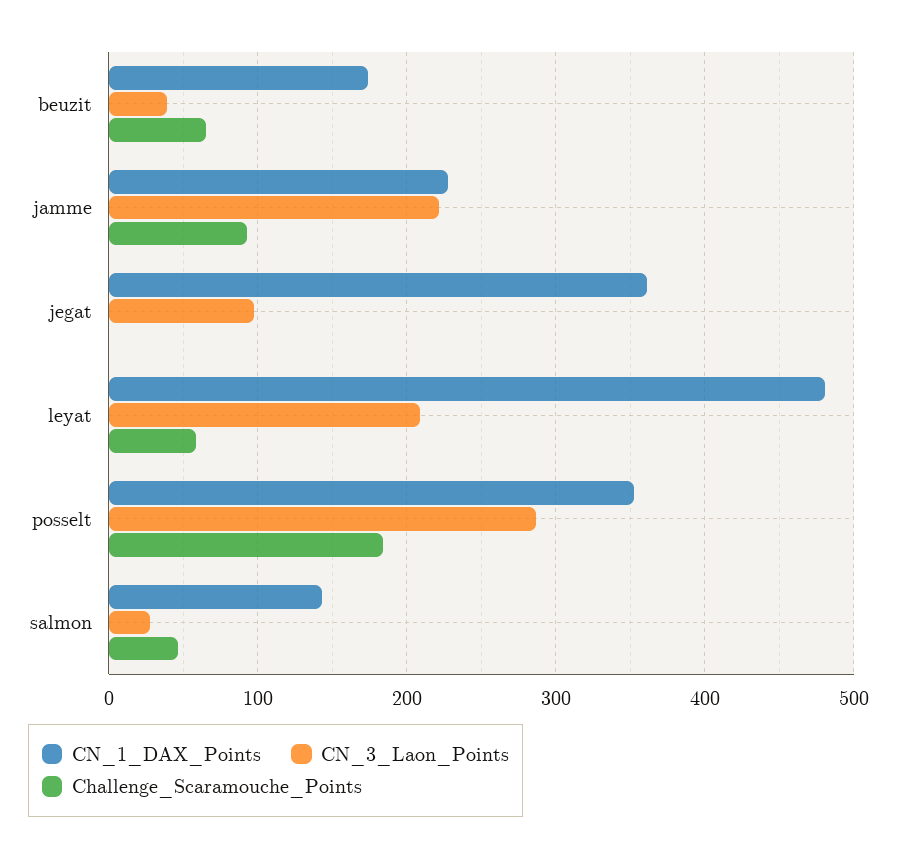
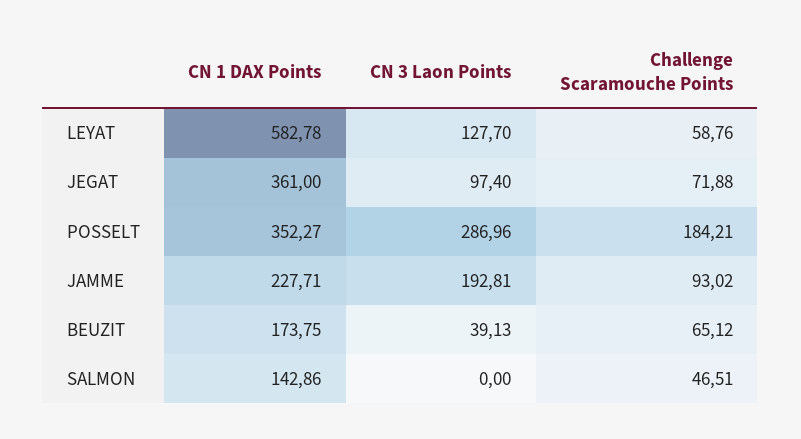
CN_3_Laon_Points, jamme: 220 -> 192.81
Challenge_Scaramouche_Points, jegat: 0 -> 71.88
CN_1_DAX_Points, leyat: 480 -> 582.78
CN_3_Laon_Points, leyat: 210 -> 127.7
CN_3_Laon_Points, salmon: 30 -> 0

